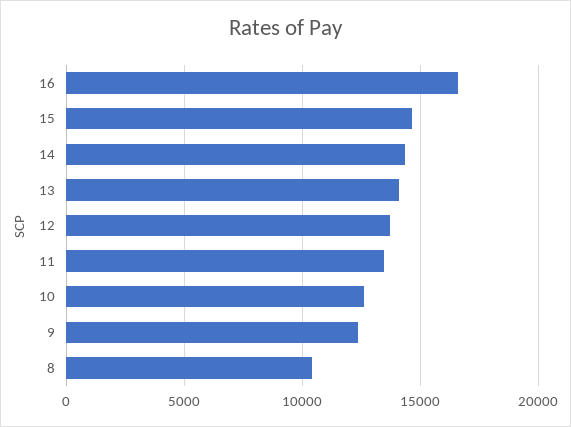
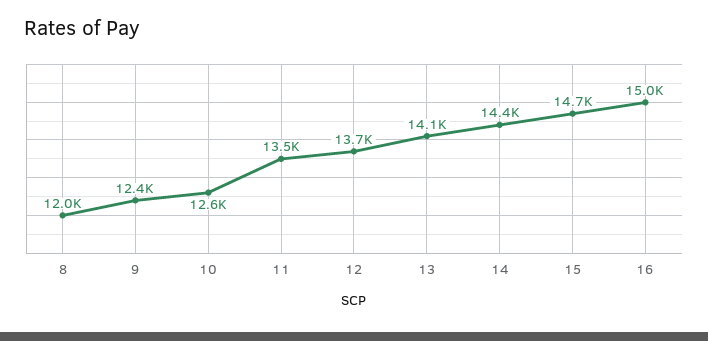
16: 16500 -> 15000
8: 10500 -> 12000

